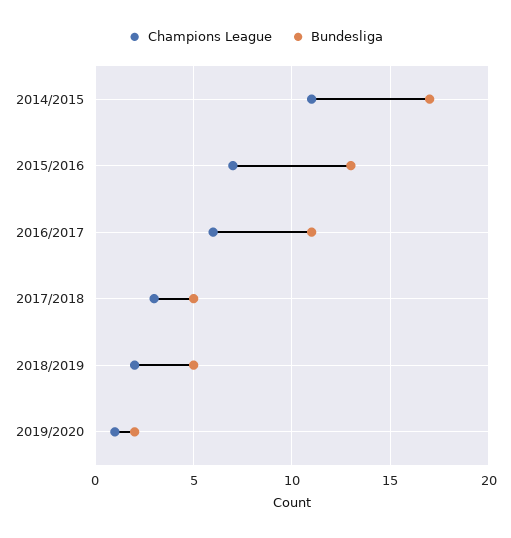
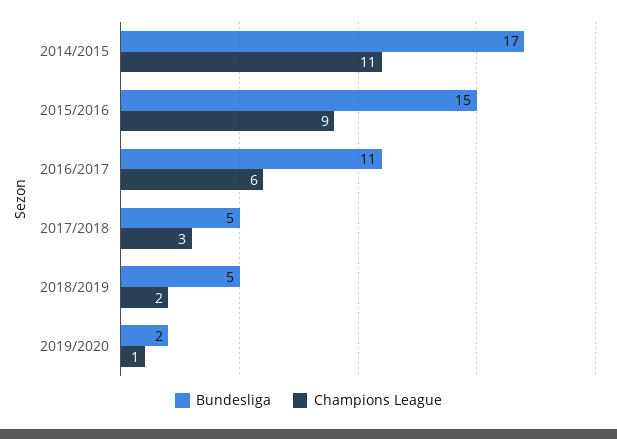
Champions League, 2015/2016: 7 -> 9
Bundesliga, 2015/2016: 13 -> 15

